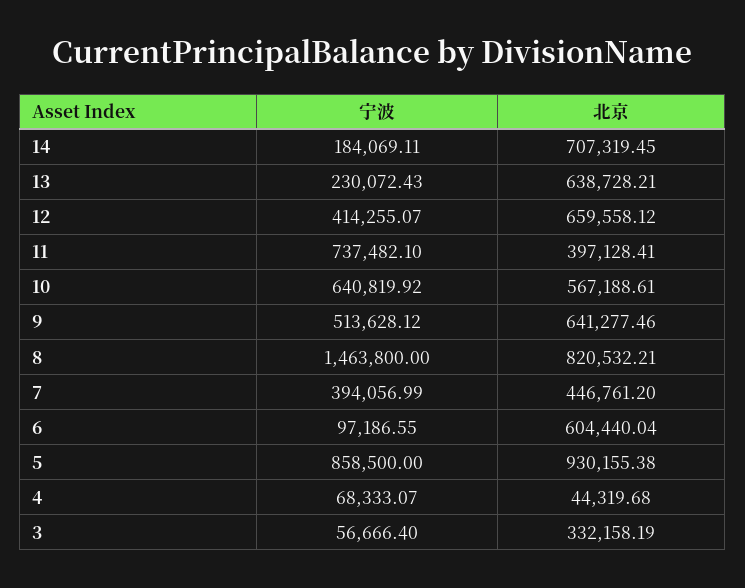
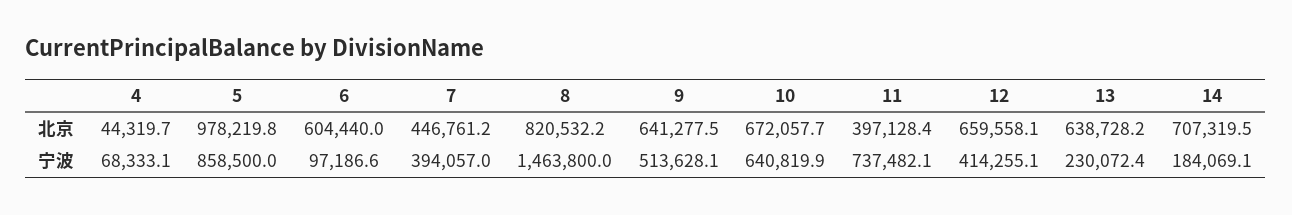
北京, 10: 567188.61 -> 672057.7
北京, 5: 930155.38 -> 978219.8
宁波, 3: 56666.4 -> none
北京, 3: 332158.19 -> none

